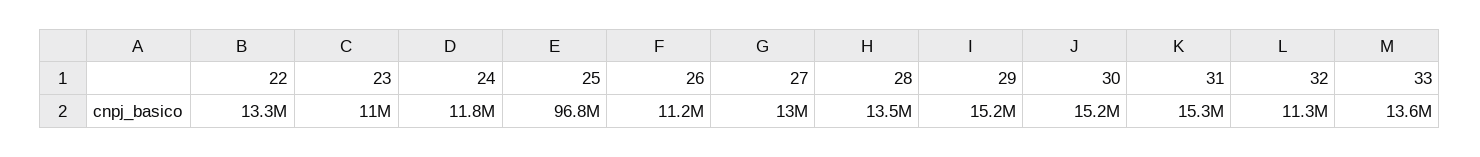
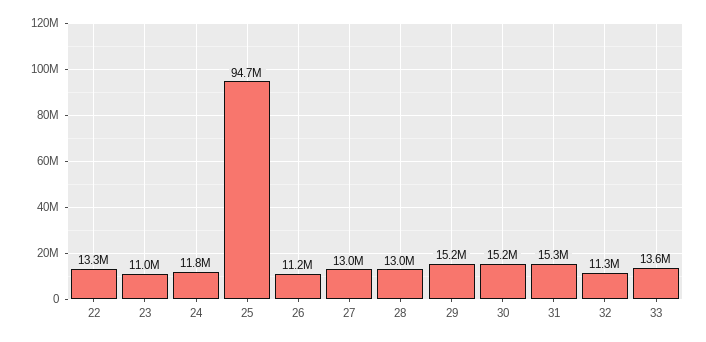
25: 96800000 -> 94700000
28: 13500000 -> 13000000

